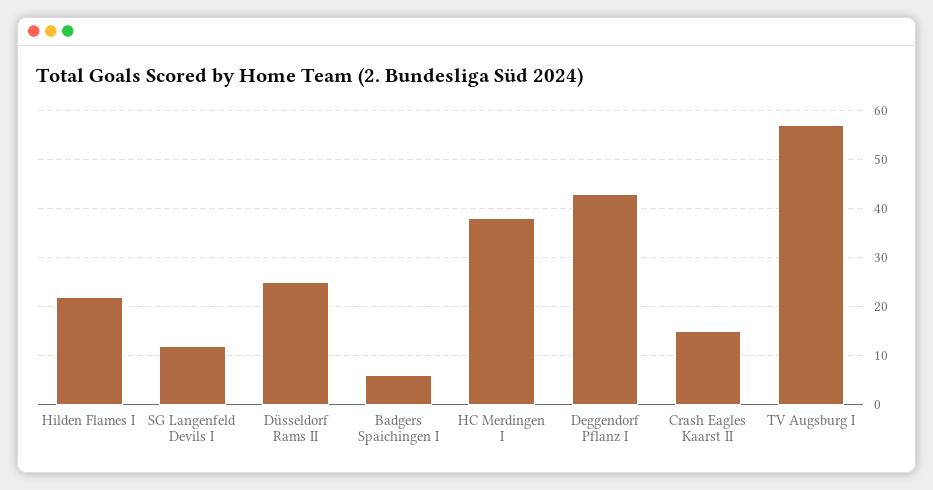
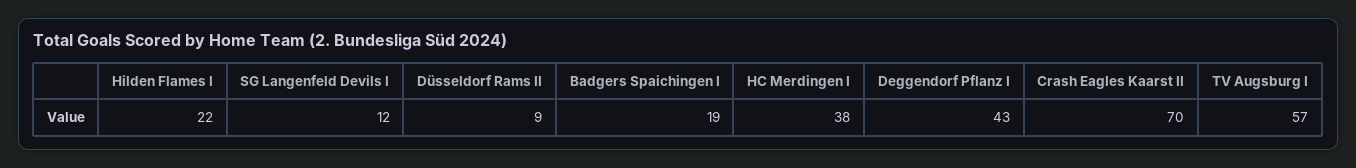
Düsseldorf Rams II: 25 -> 9
Badgers Spaichingen I: 5 -> 19
Crash Eagles Kaarst II: 15 -> 70

